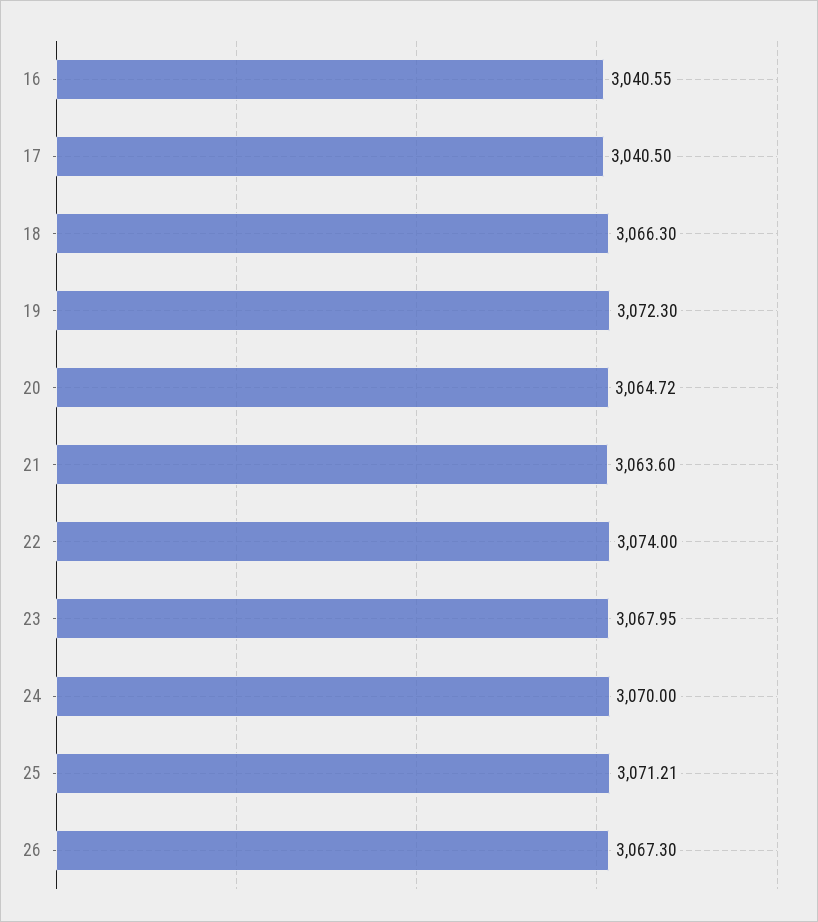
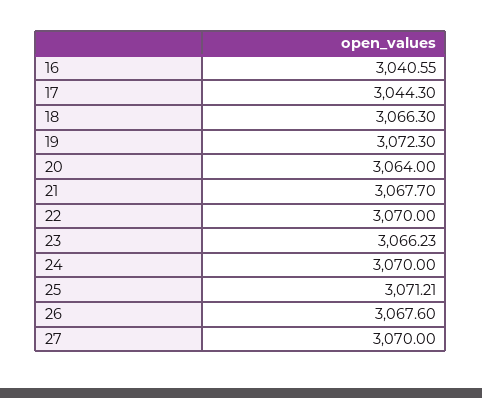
17: 3040.5 -> 3044.3
20: 3064.72 -> 3064
21: 3063.6 -> 3067.7
22: 3074 -> 3070
23: 3067.95 -> 3066.23
26: 3067.3 -> 3067.6
27: none -> 3070

